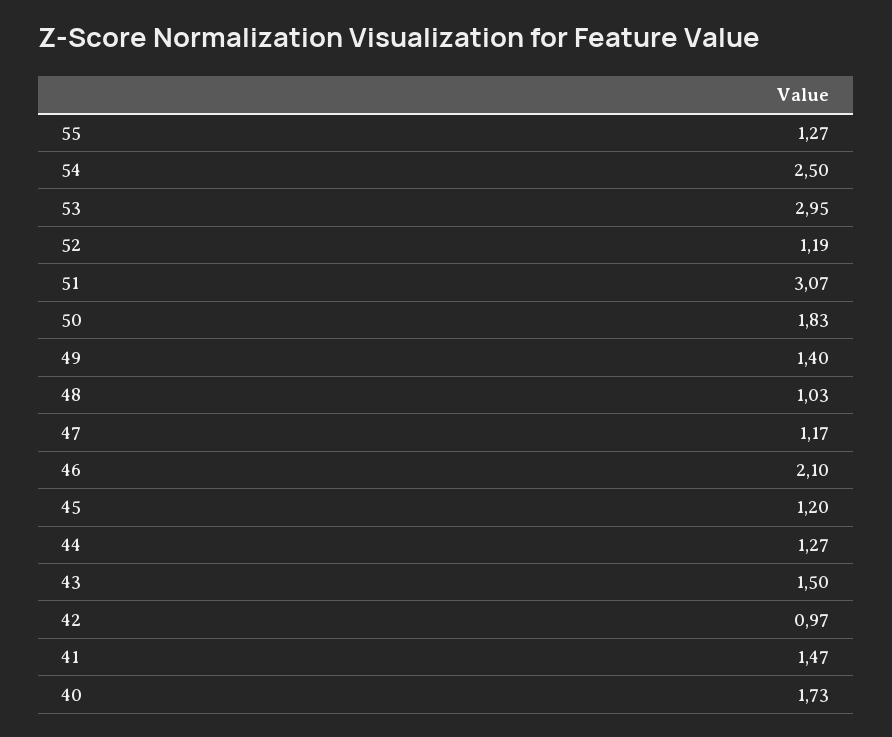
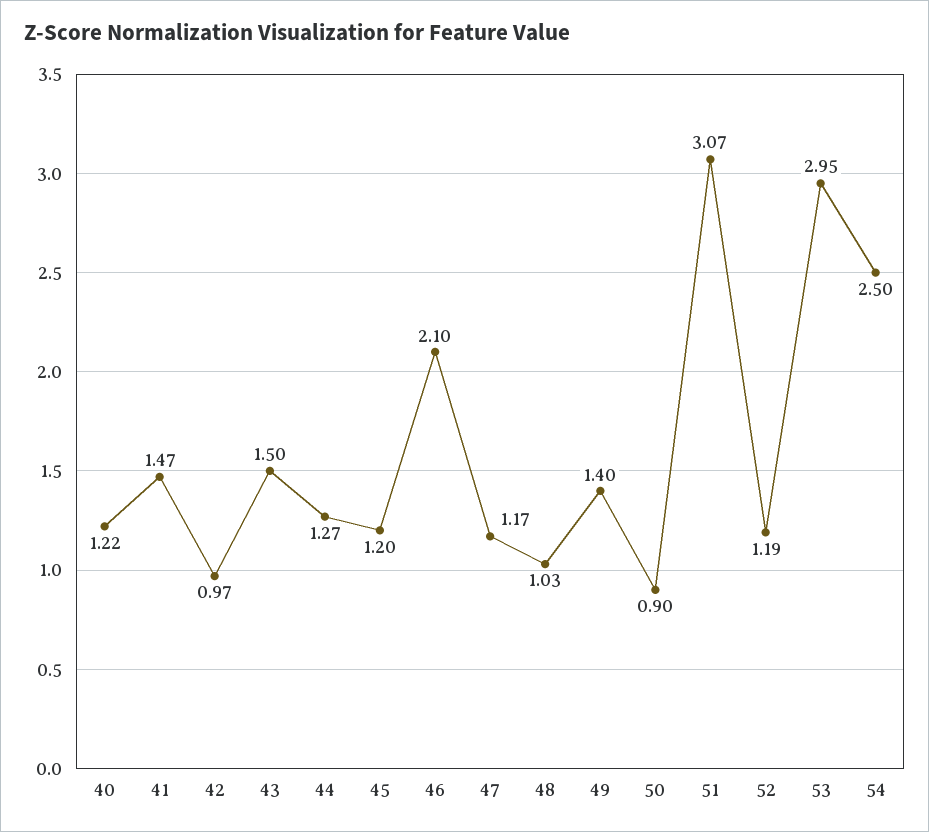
55: 1.27 -> none
50: 1.83 -> 0.9
40: 1.73 -> 1.22

